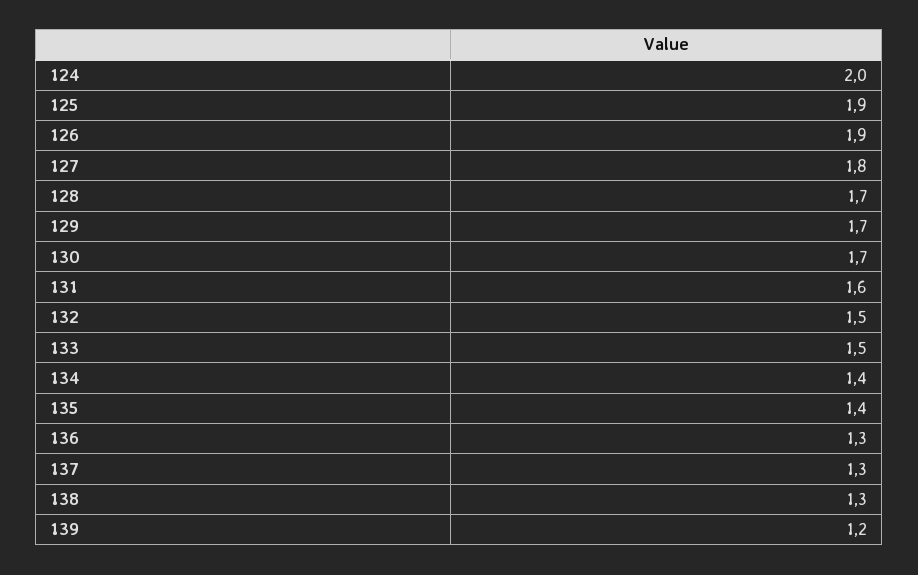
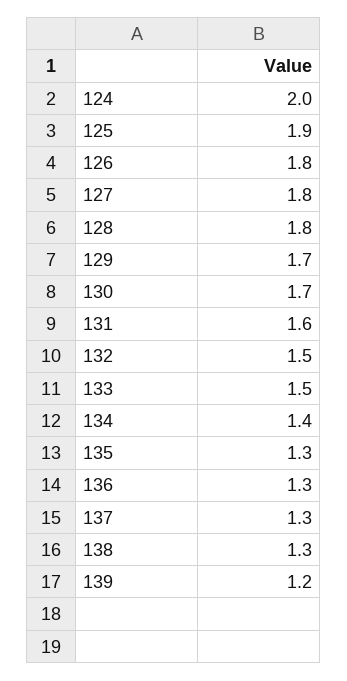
126: 1.9 -> 1.8
128: 1.7 -> 1.8
135: 1.4 -> 1.3

